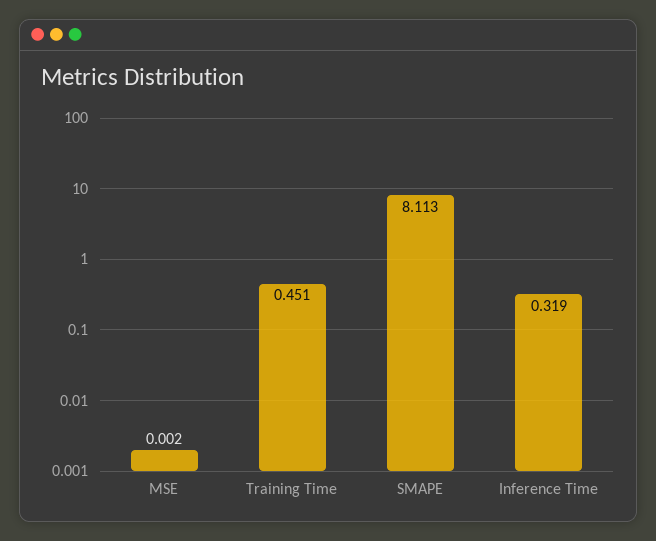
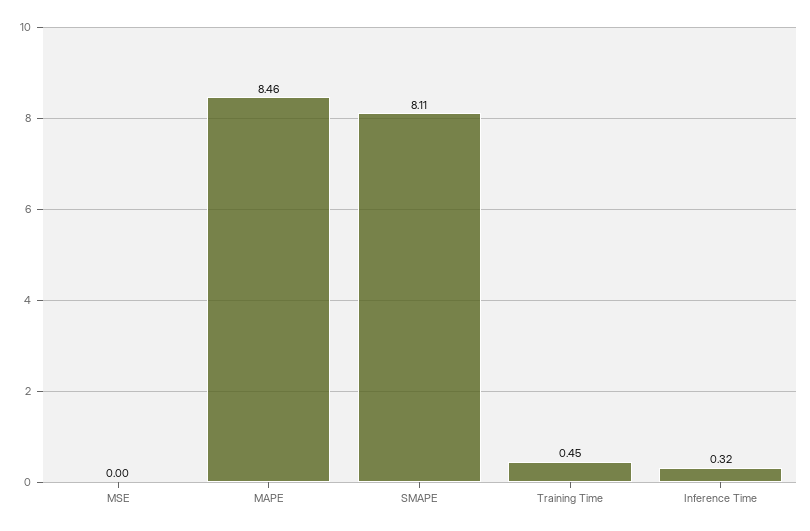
MAPE: none -> 8.46

